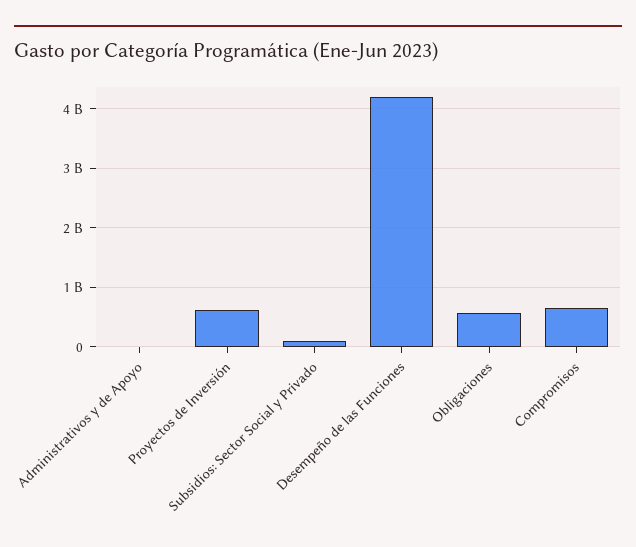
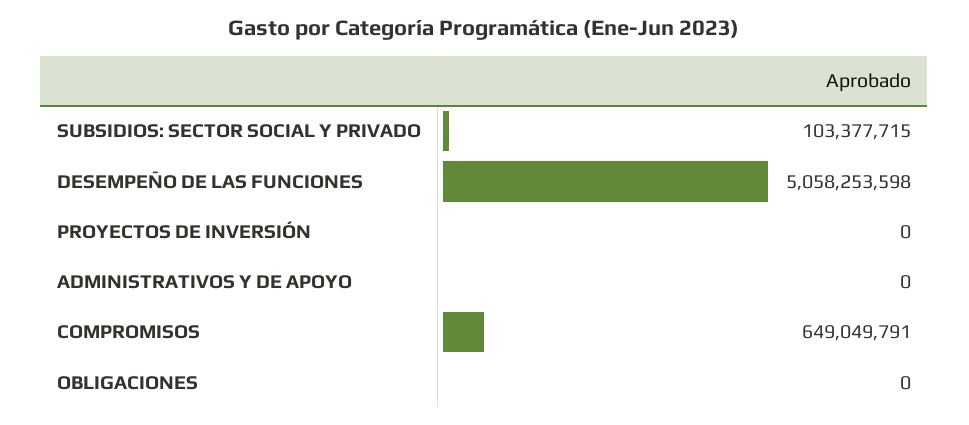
Proyectos de Inversión: 600000000 -> 0
Desempeño de las Funciones: 4200000000 -> 5058253598
Obligaciones: 600000000 -> 0

